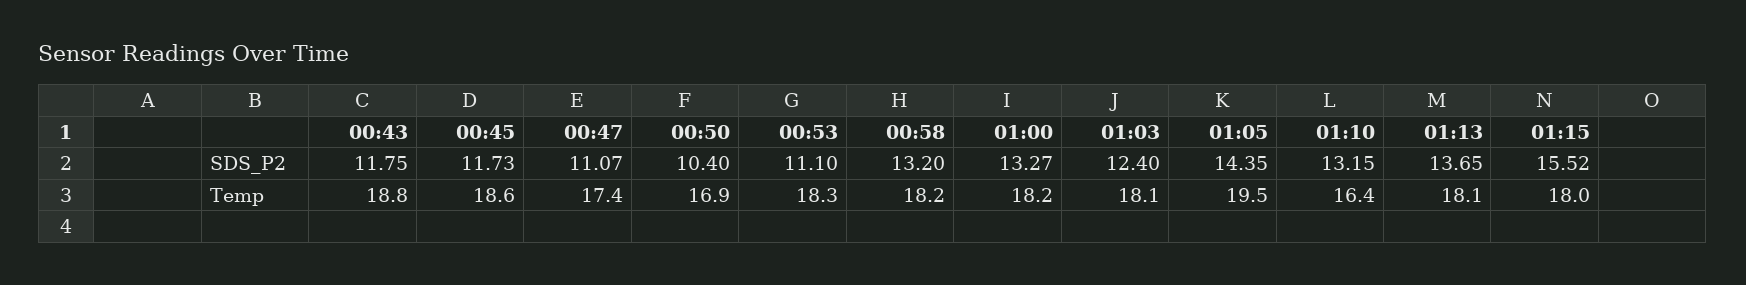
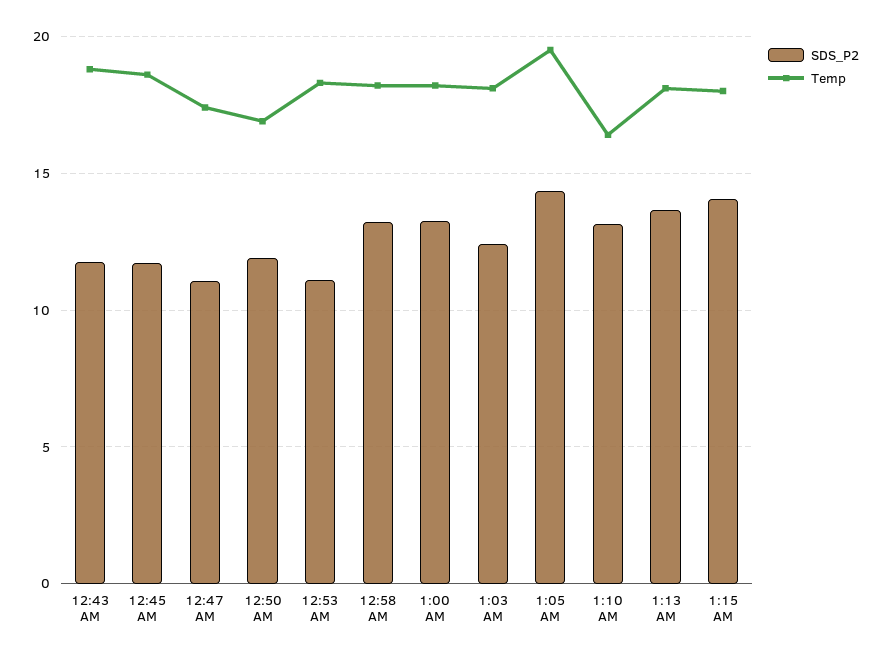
SDS_P2, 00:50: 10.4 -> 12
SDS_P2, 01:15: 15.52 -> 14

